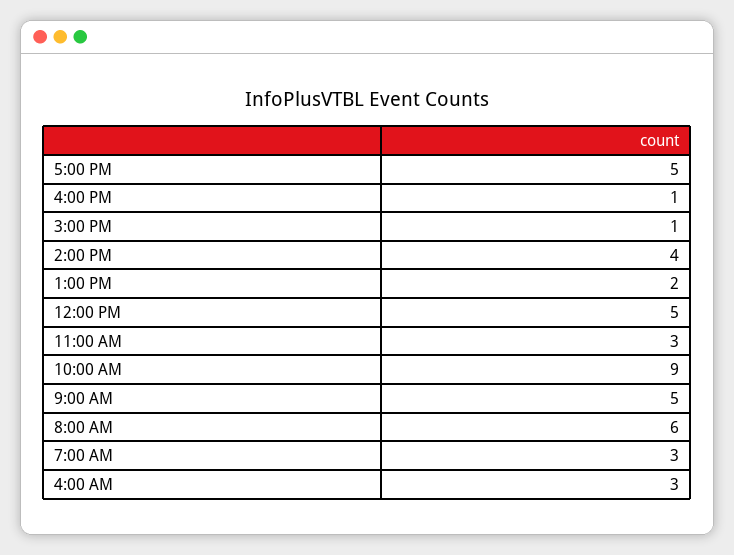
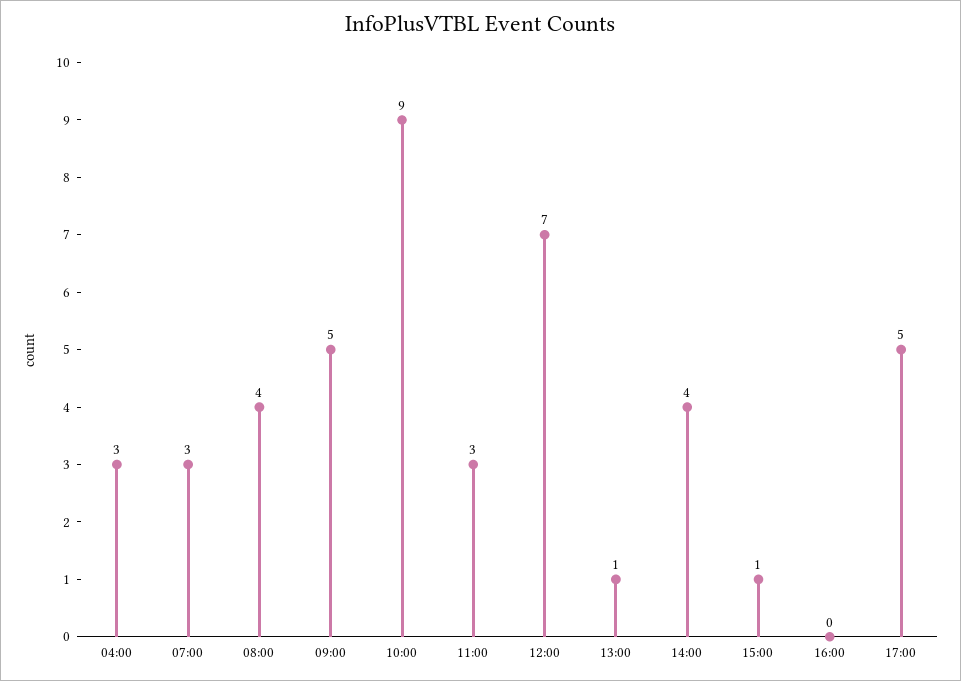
4:00 PM: 1 -> 0
1:00 PM: 2 -> 1
12:00 PM: 5 -> 7
8:00 AM: 6 -> 4

